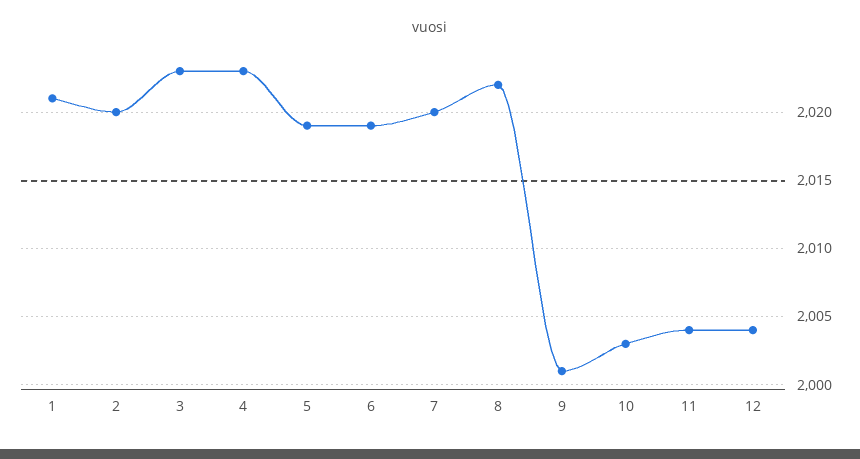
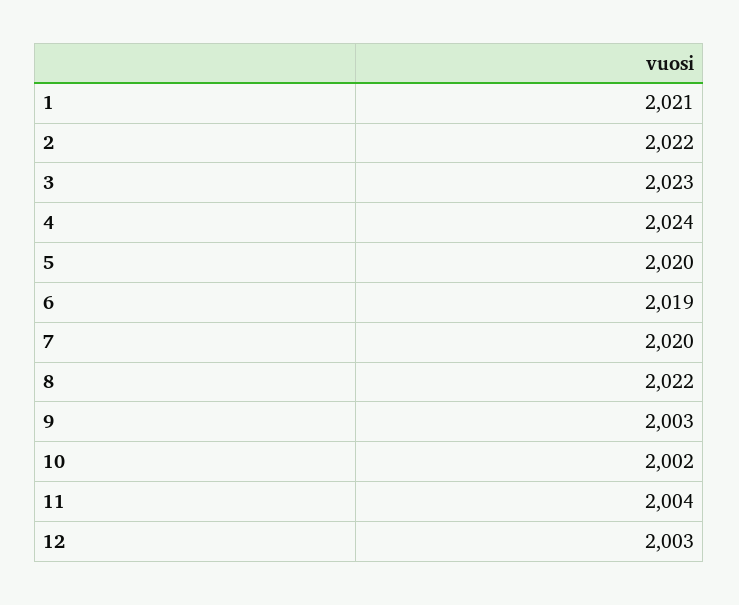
2: 2020 -> 2022
4: 2023 -> 2024
5: 2019 -> 2020
9: 2001 -> 2003
10: 2003 -> 2002
12: 2004 -> 2003

